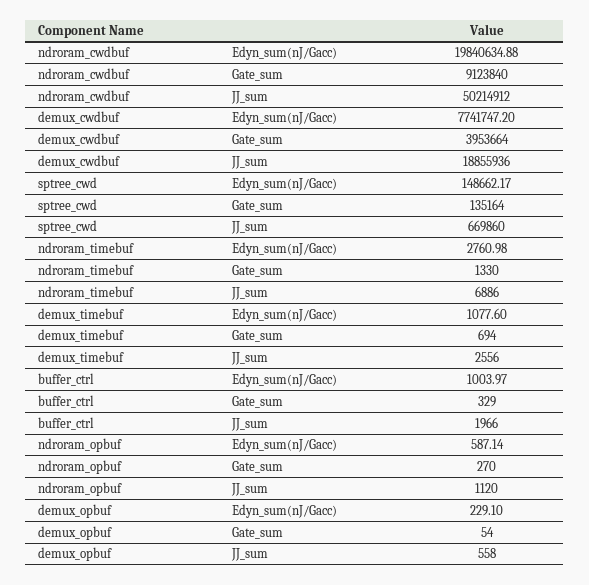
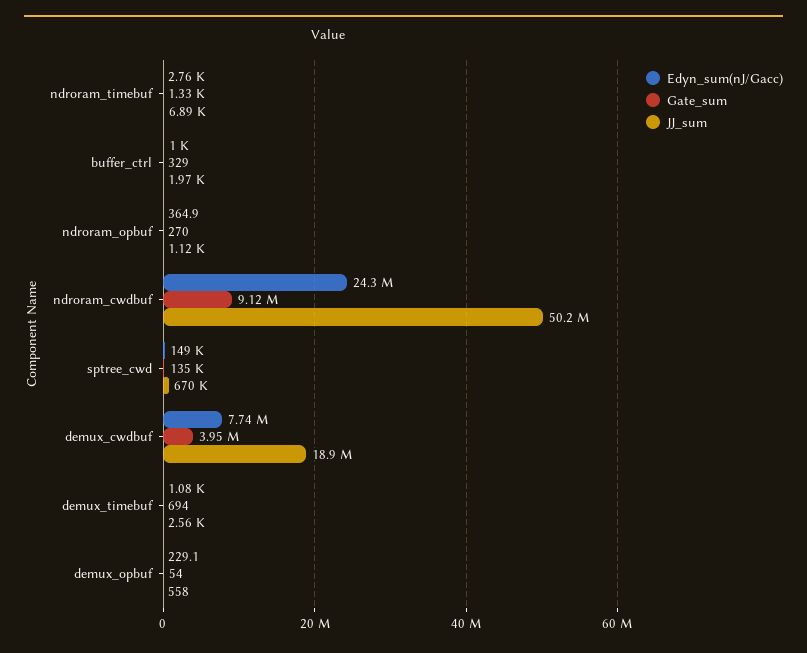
Edyn_sum(nJ/Gacc), ndroram_cwdbuf: 19840634.88 -> 24300000
Edyn_sum(nJ/Gacc), ndroram_opbuf: 587.14 -> 364.9

